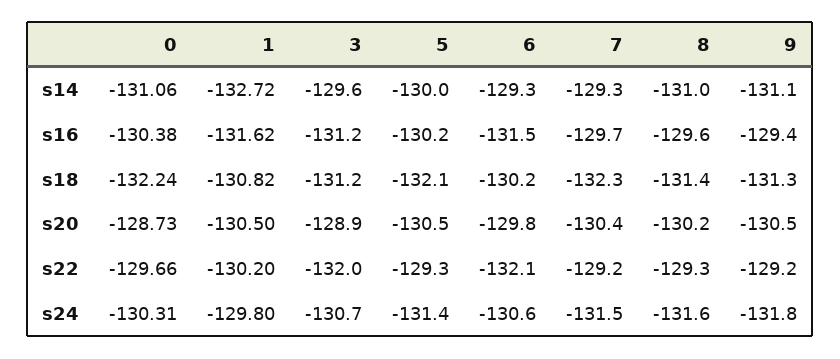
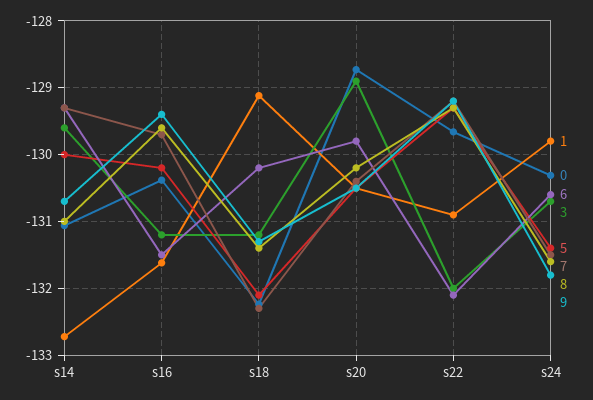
9, s14: -131.1 -> -130.7
1, s18: -130.82 -> -129.1
1, s22: -130.2 -> -130.9

